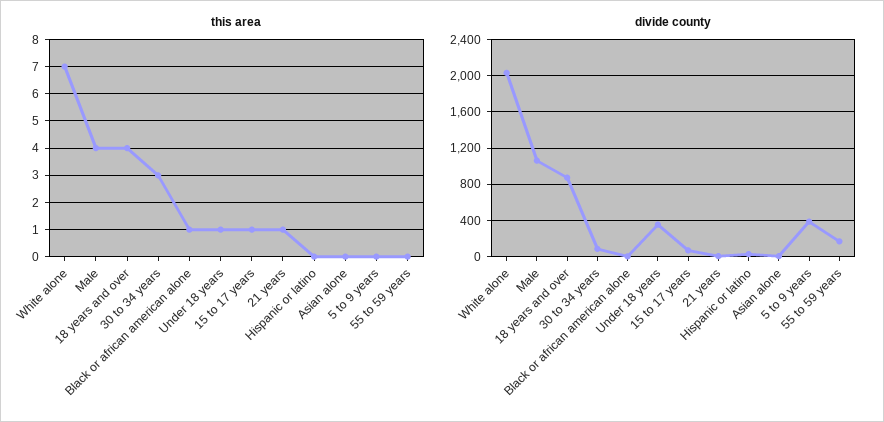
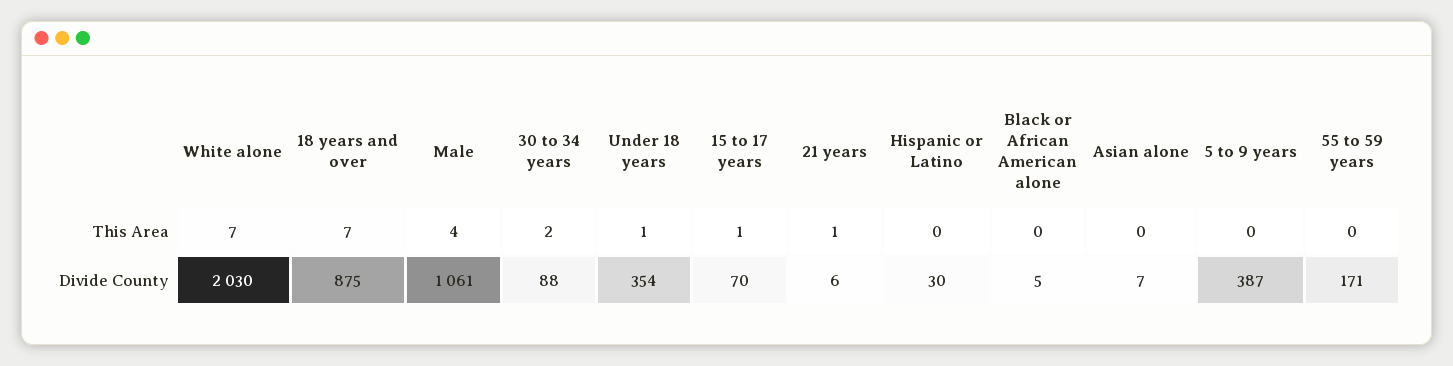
this area, 18 years and over: 4 -> 7
this area, 30 to 34 years: 3 -> 2
this area, Black or african american alone: 1 -> 0

